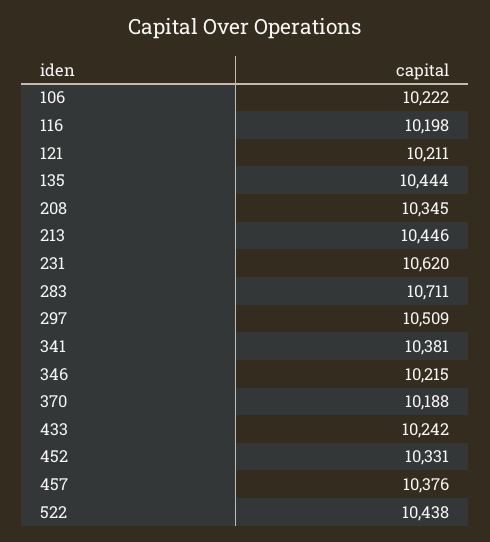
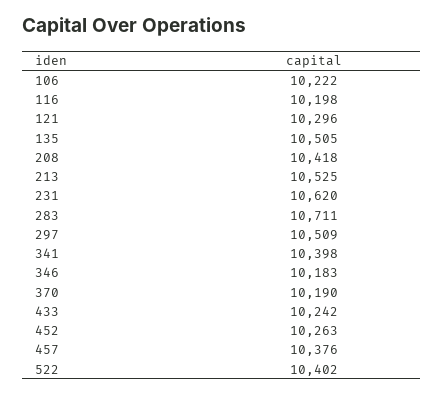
121: 10211 -> 10296
135: 10444 -> 10505
208: 10345 -> 10418
213: 10446 -> 10525
341: 10381 -> 10398
346: 10215 -> 10183
370: 10188 -> 10190
452: 10331 -> 10263
522: 10438 -> 10402

